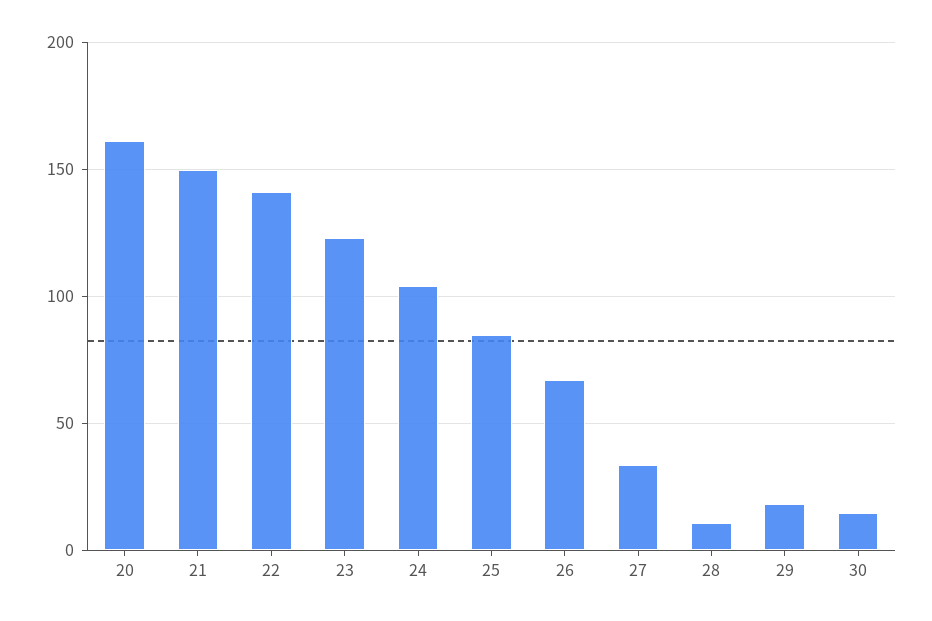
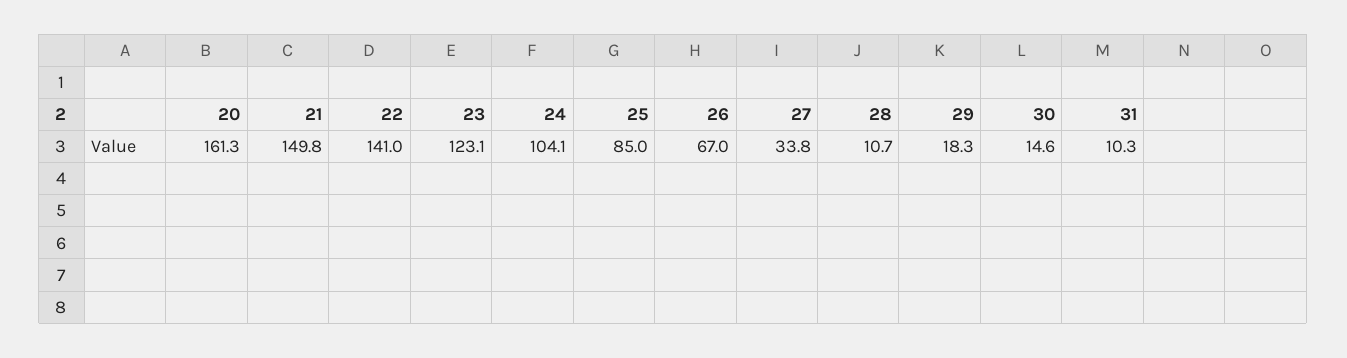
31: none -> 10.3

